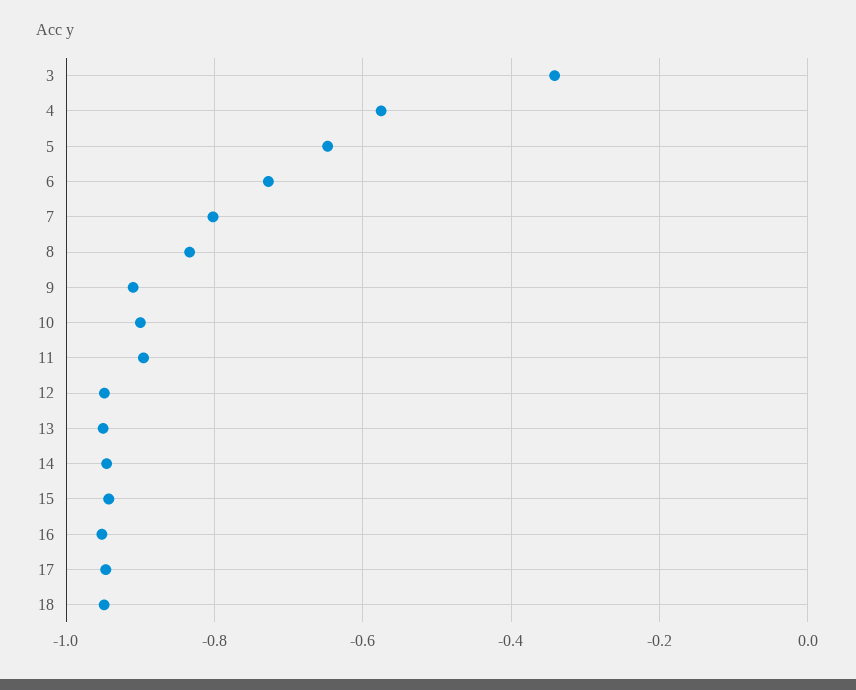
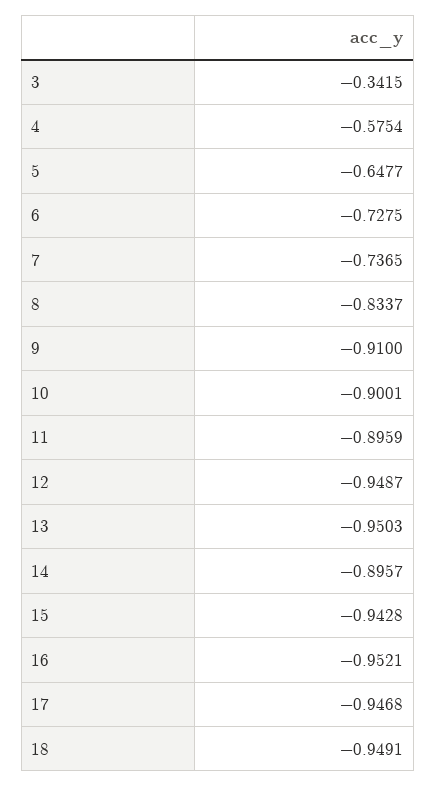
7: -0.8 -> -0.7365
14: -0.94 -> -0.8957

